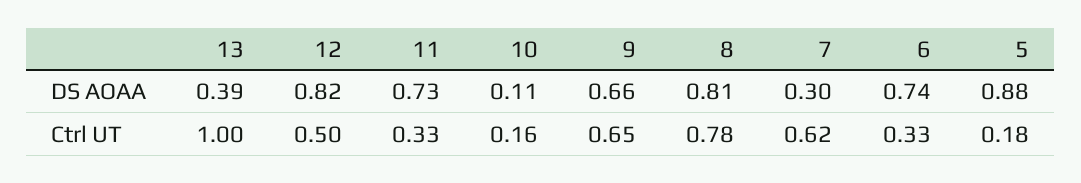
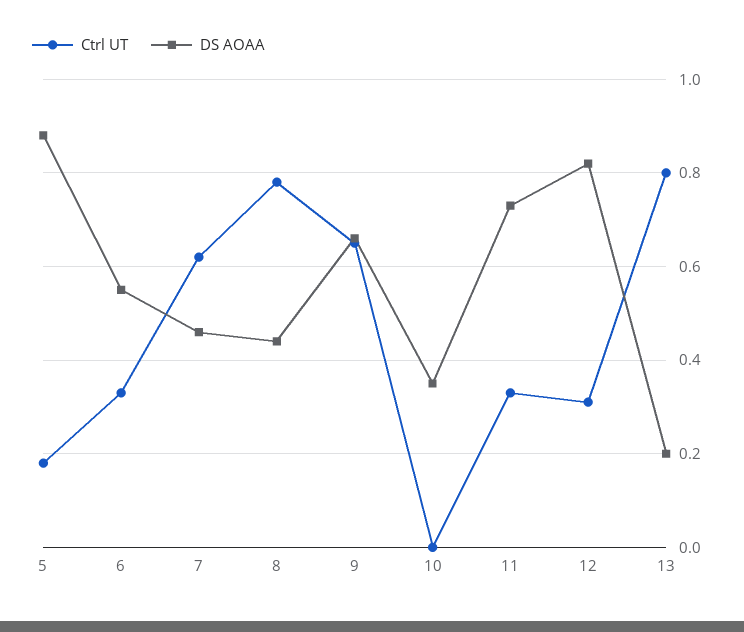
DS AOAA, 13: 0.39 -> 0.2
DS AOAA, 10: 0.11 -> 0.35
DS AOAA, 8: 0.81 -> 0.45
DS AOAA, 7: 0.3 -> 0.45
DS AOAA, 6: 0.74 -> 0.55
Ctrl UT, 13: 1 -> 0.8
Ctrl UT, 12: 0.5 -> 0.3
Ctrl UT, 10: 0.16 -> 0

